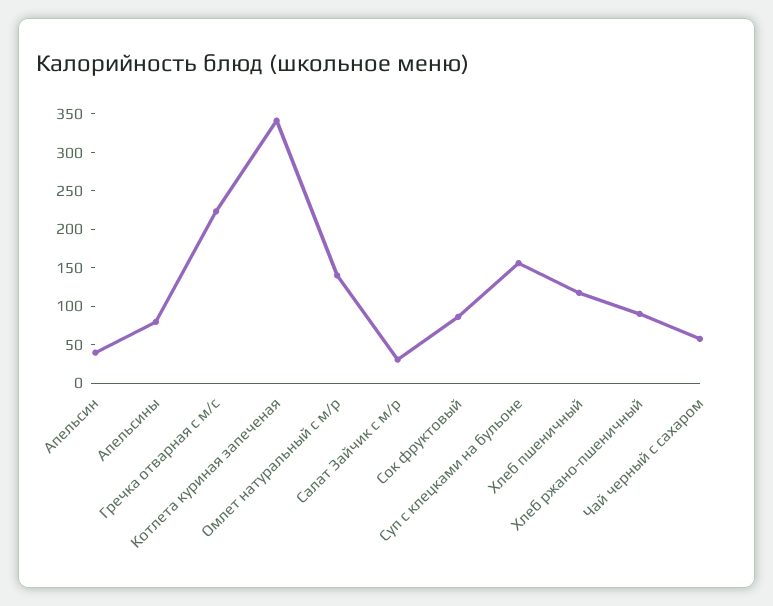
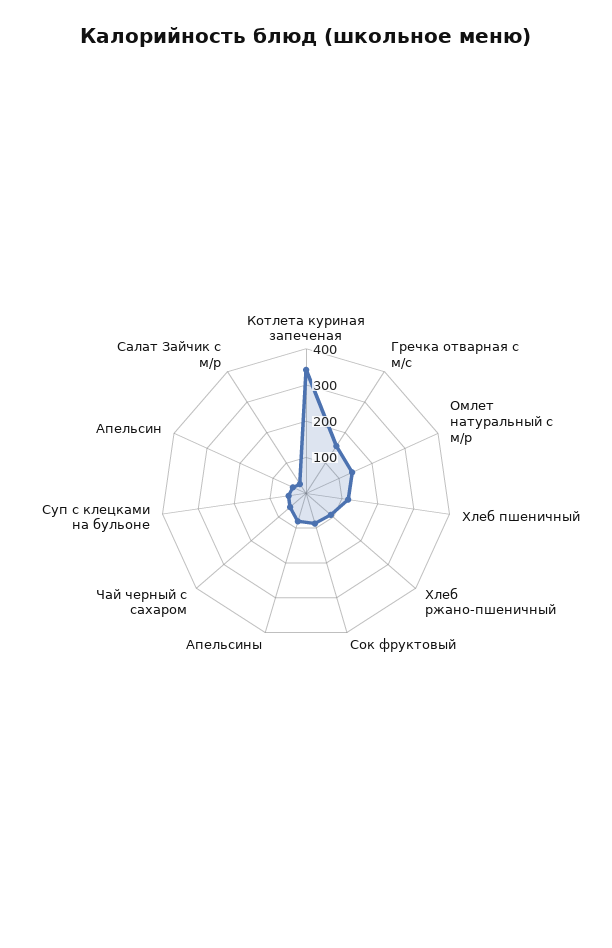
Гречка отварная с м/с: 225 -> 150
Суп с клецками на бульоне: 150 -> 50

